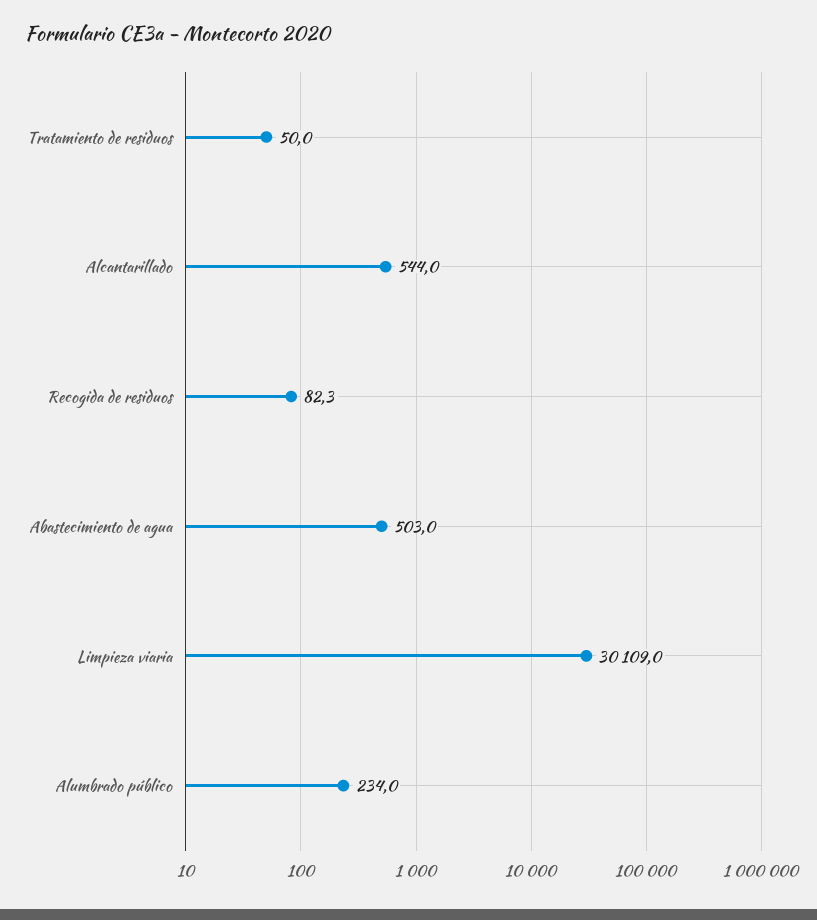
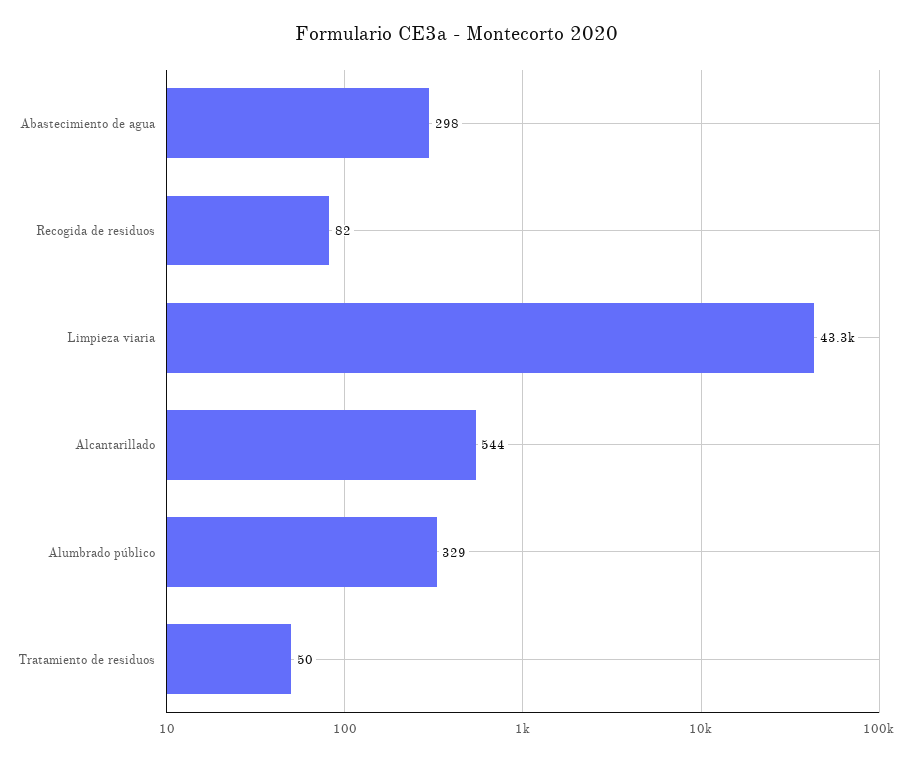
Abastecimiento de agua: 503 -> 298
Limpieza viaria: 30109 -> 43300
Alumbrado público: 234 -> 329

